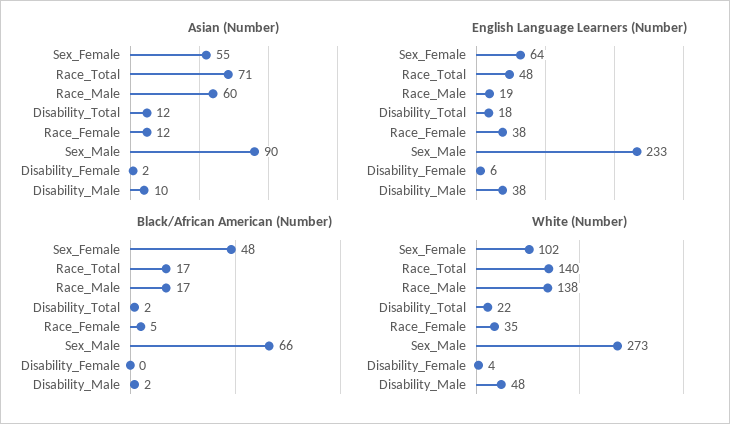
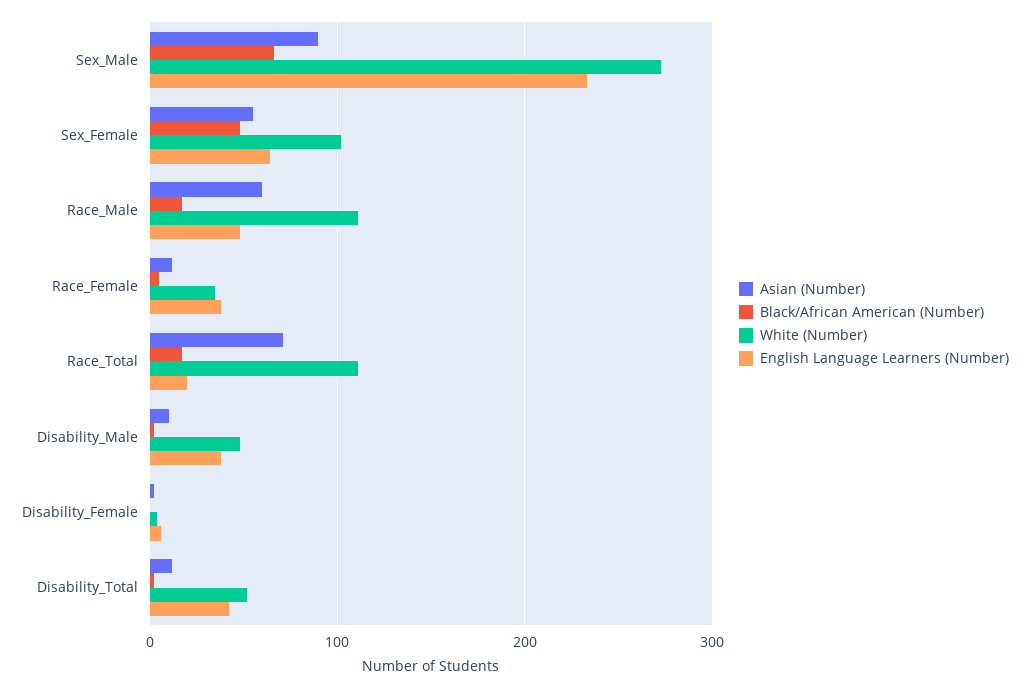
English Language Learners (Number), Race_Total: 48 -> 20
English Language Learners (Number), Race_Male: 19 -> 50
English Language Learners (Number), Disability_Total: 18 -> 40
White (Number), Race_Total: 140 -> 110
White (Number), Race_Male: 138 -> 110
White (Number), Disability_Total: 22 -> 50

